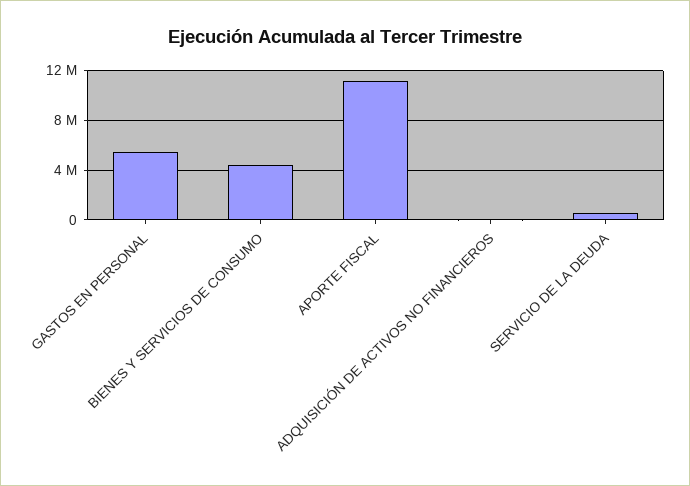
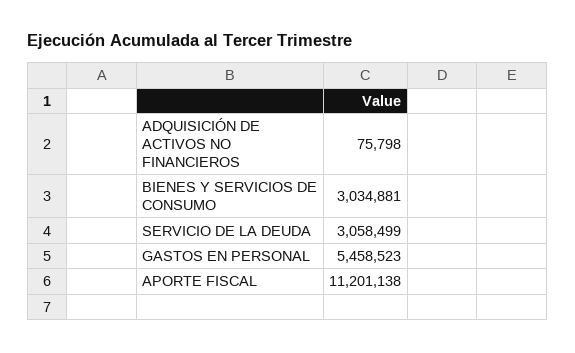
BIENES Y SERVICIOS DE CONSUMO: 4500000 -> 3034881
SERVICIO DE LA DEUDA: 500000 -> 3058499

